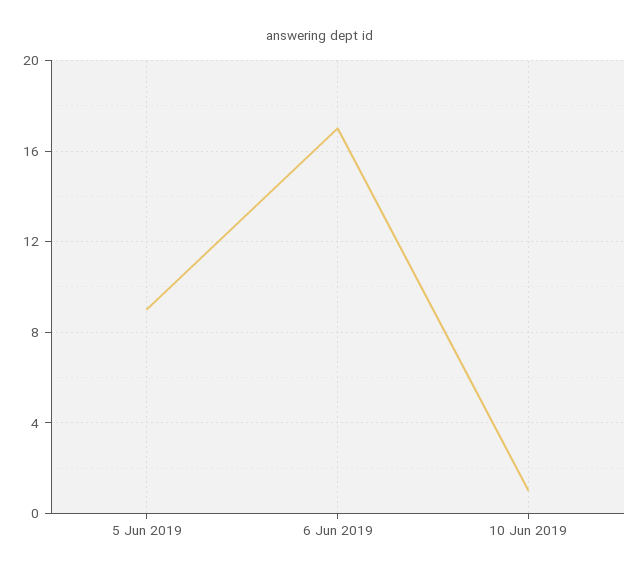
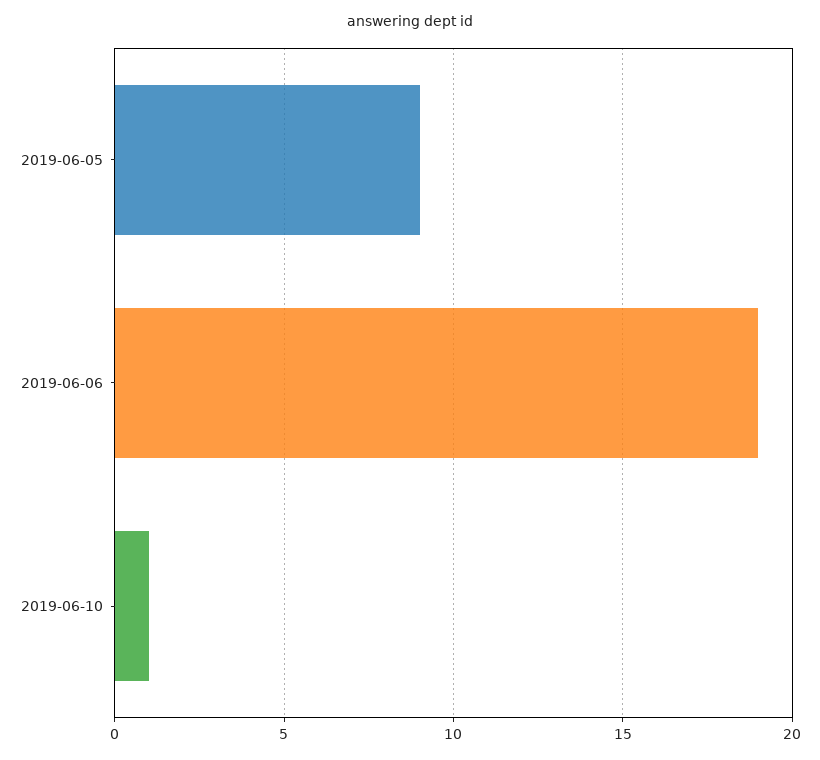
6 Jun 2019: 17 -> 19

